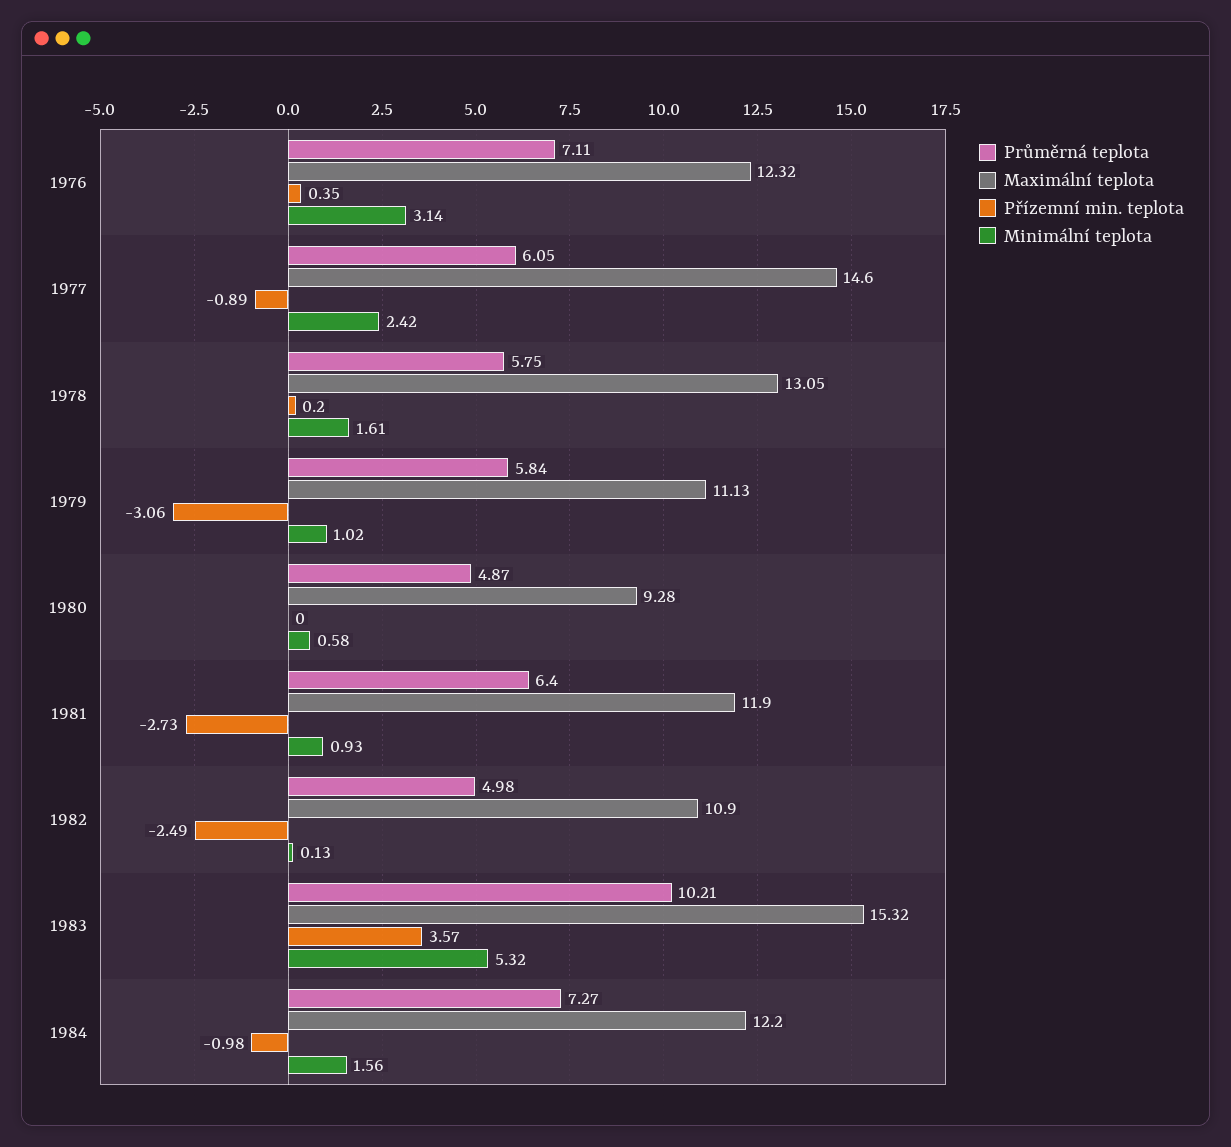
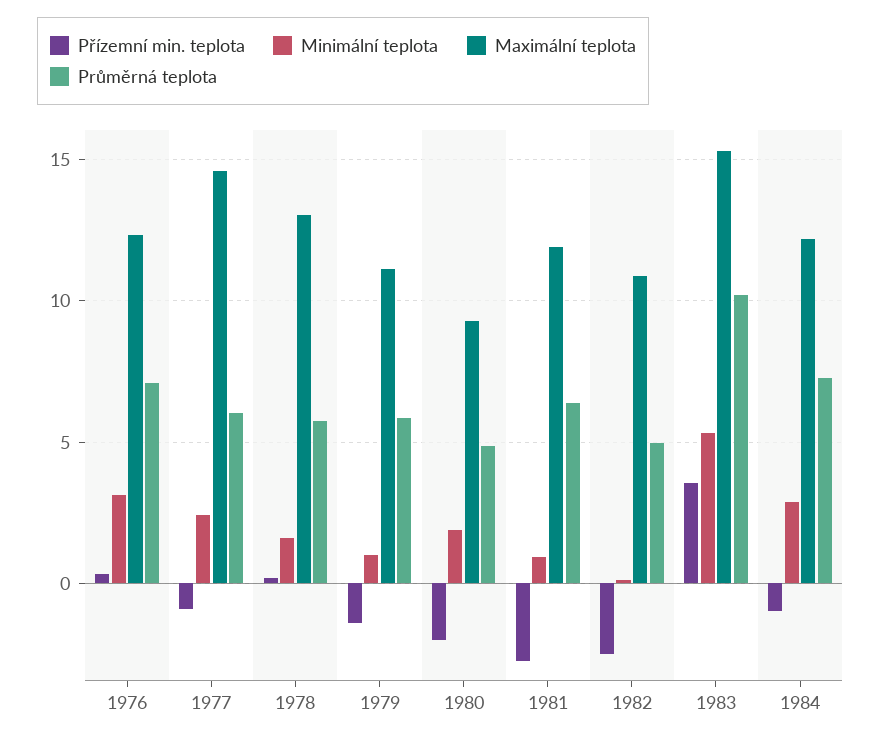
Přízemní min. teplota, 1979: -3.06 -> -1.5
Přízemní min. teplota, 1980: 0 -> -2
Minimální teplota, 1980: 0.58 -> 2
Minimální teplota, 1984: 1.56 -> 3

